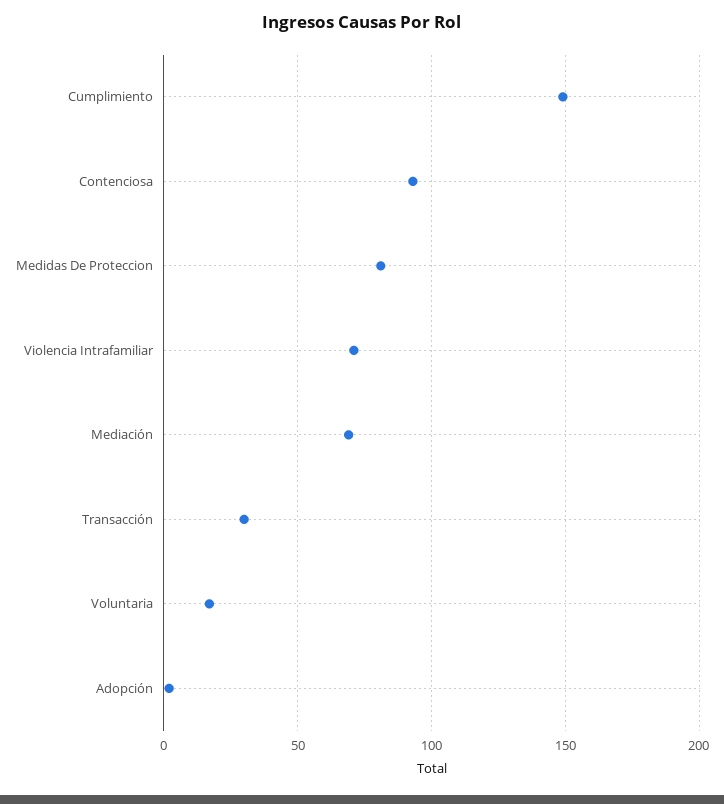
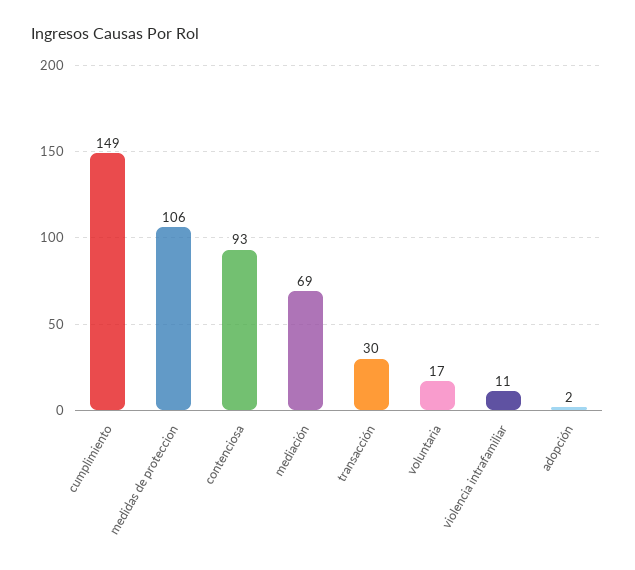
Medidas De Proteccion: 80 -> 106
Violencia Intrafamiliar: 70 -> 11

